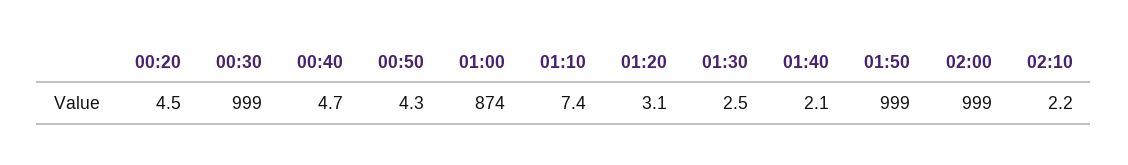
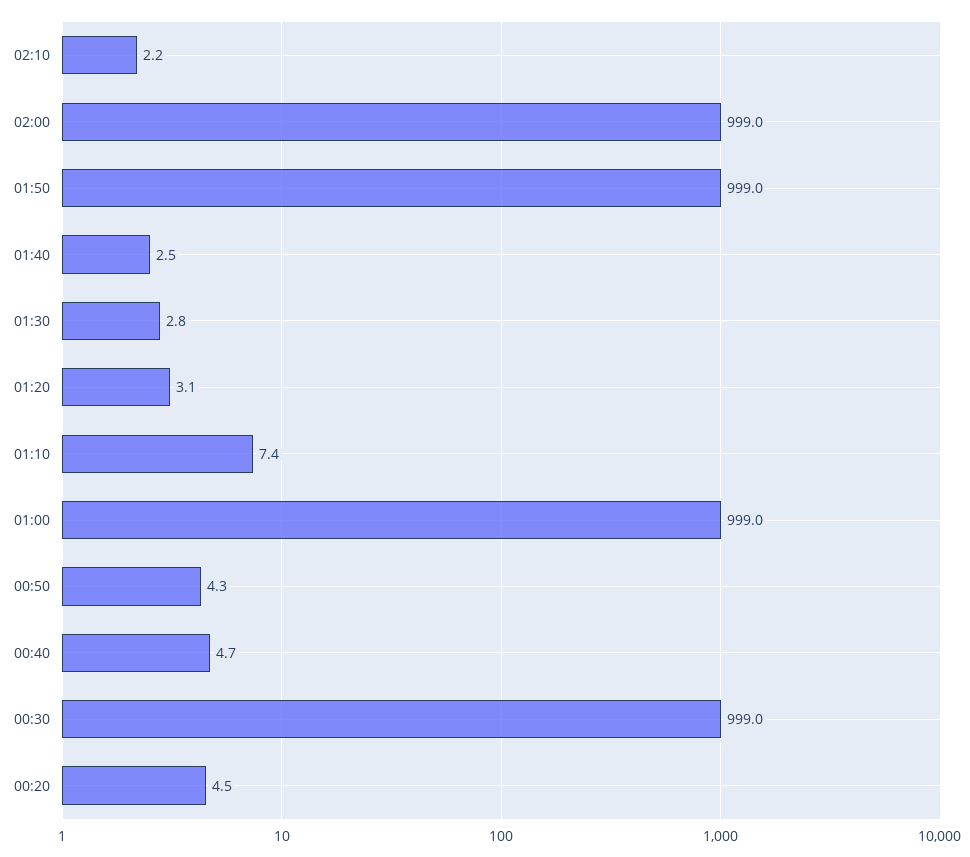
01:00: 874 -> 999
01:30: 2.5 -> 2.8
01:40: 2.1 -> 2.5

